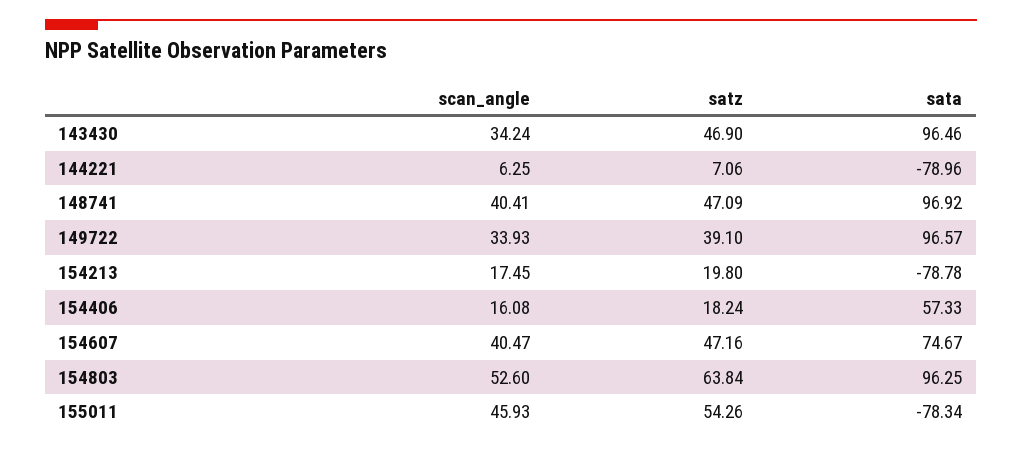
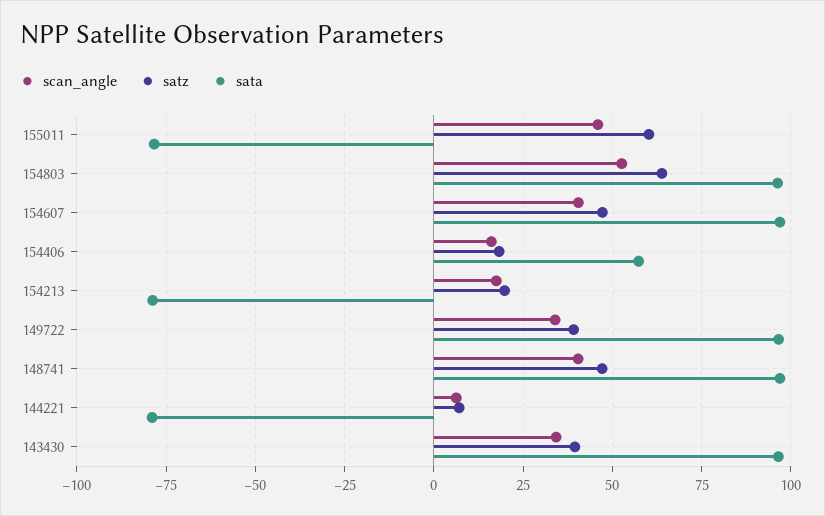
satz, 143430: 46.9 -> 40
sata, 154607: 74.67 -> 97.5
satz, 155011: 54.26 -> 60

